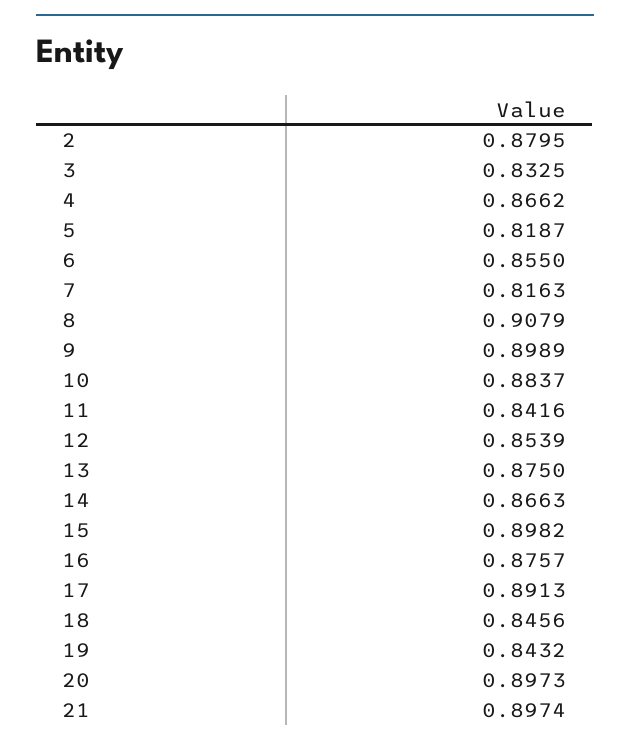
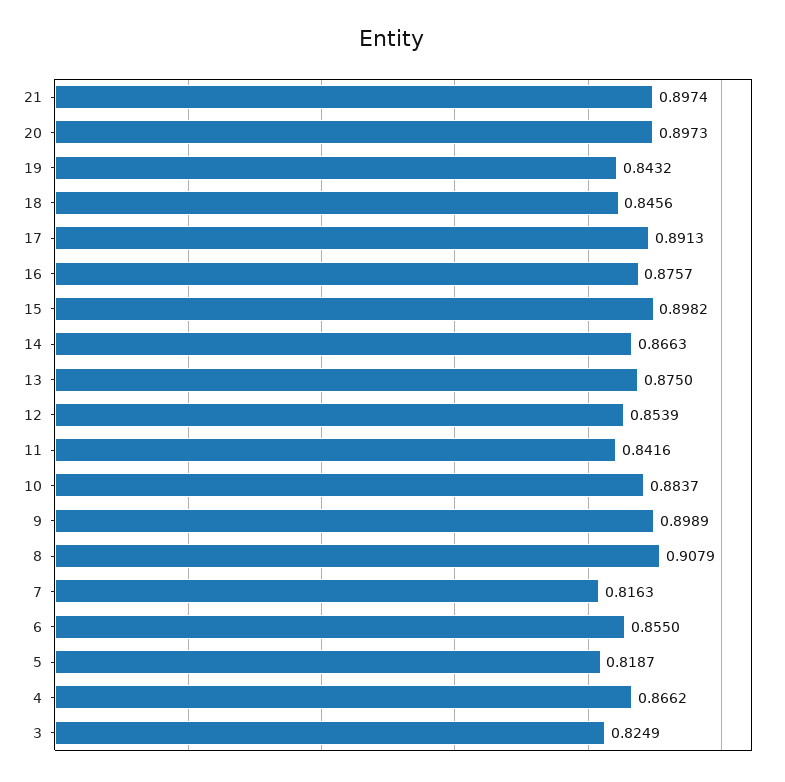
2: 0.8795 -> none
3: 0.8325 -> 0.8249

